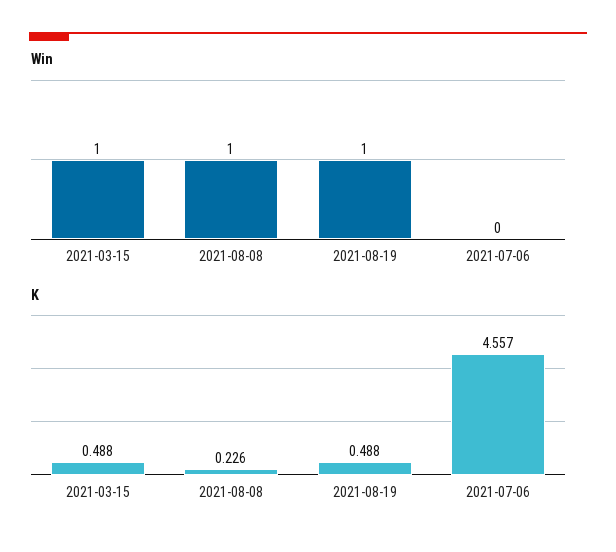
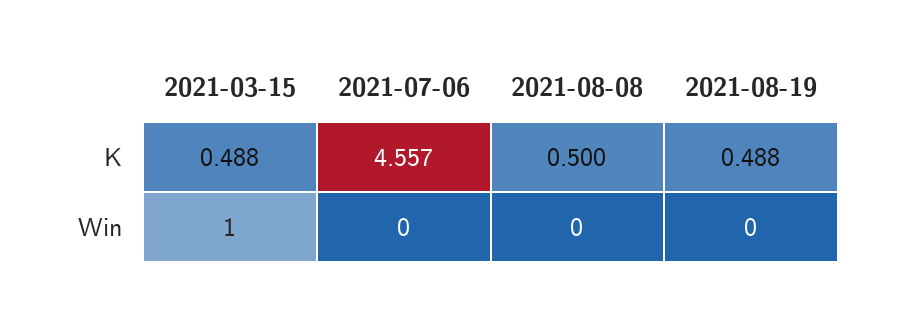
Win, 2021-08-08: 1 -> 0
Win, 2021-08-19: 1 -> 0
K, 2021-08-08: 0.226 -> 0.5

